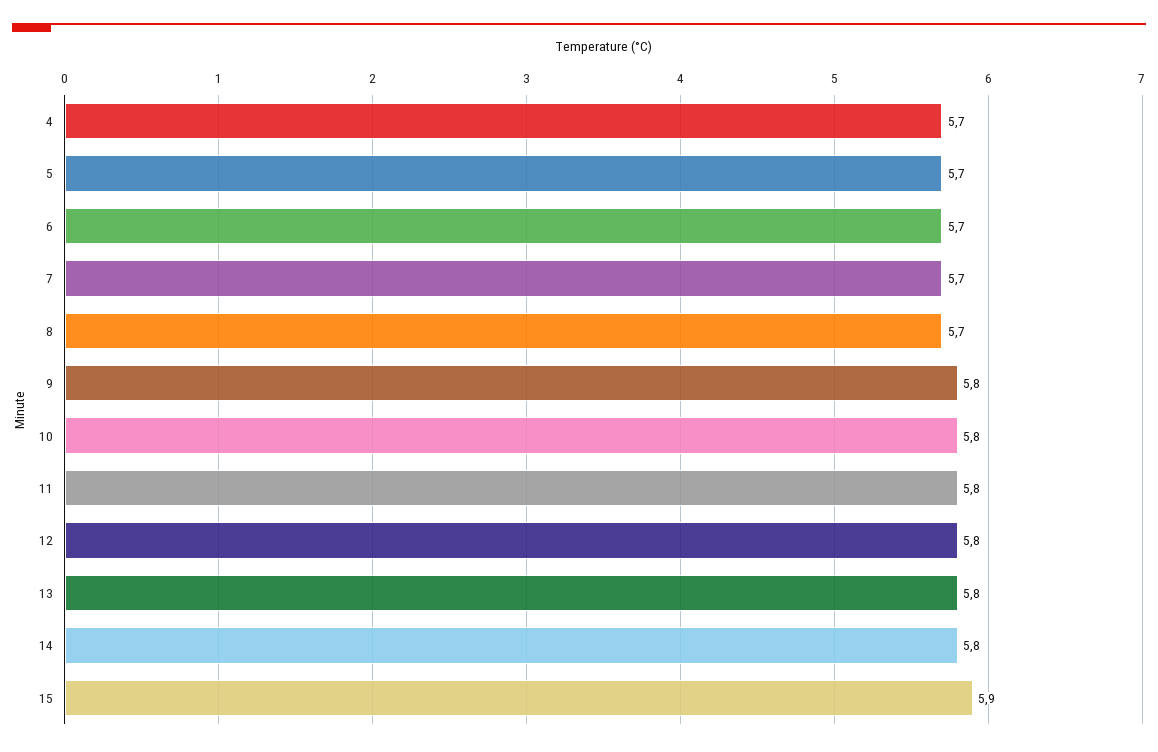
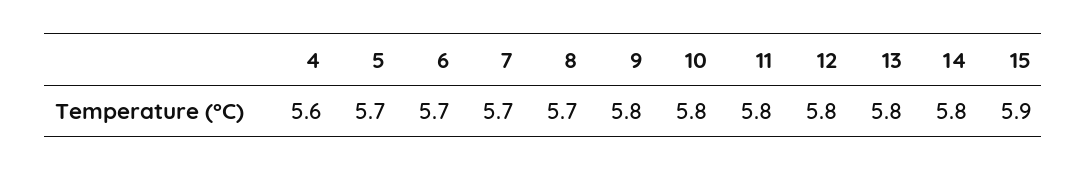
4: 5.7 -> 5.6

